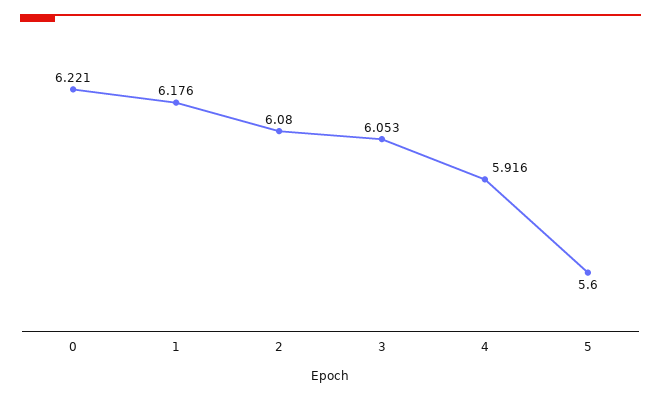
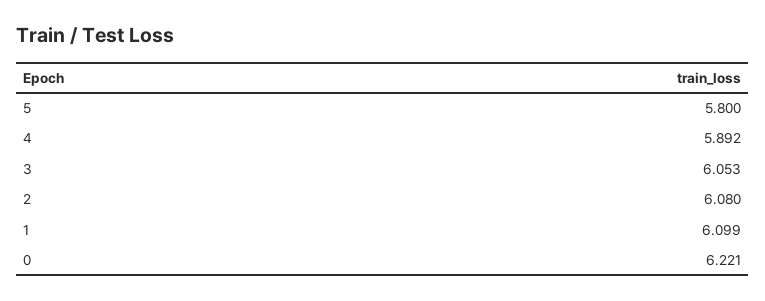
1: 6.176 -> 6.099
4: 5.916 -> 5.892
5: 5.6 -> 5.8

